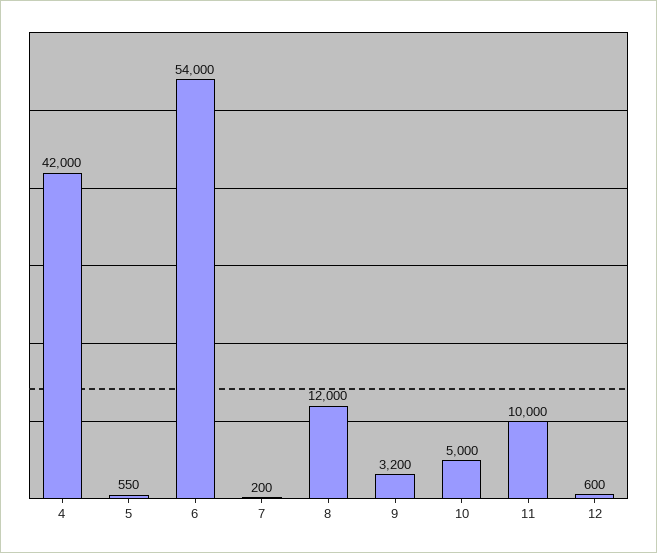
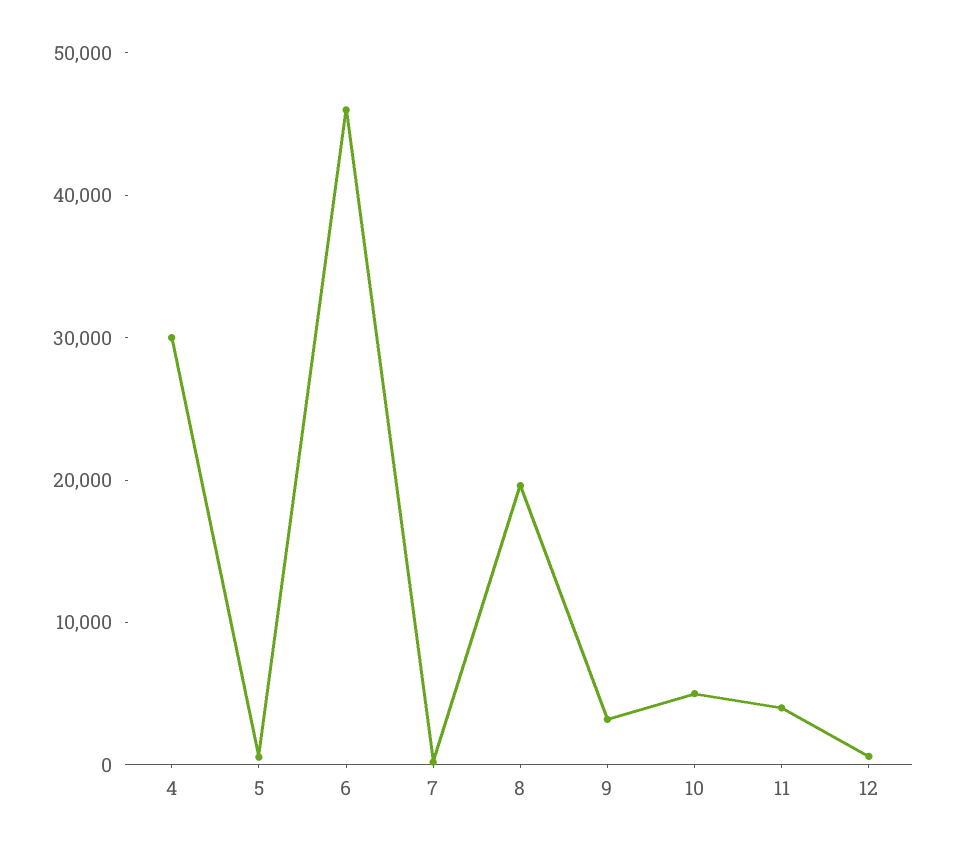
4: 42000 -> 30000
6: 54000 -> 46000
8: 12000 -> 20000
11: 10000 -> 4000

